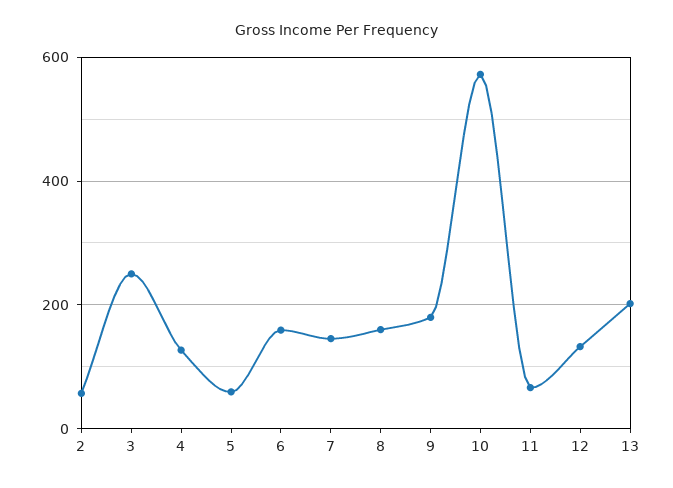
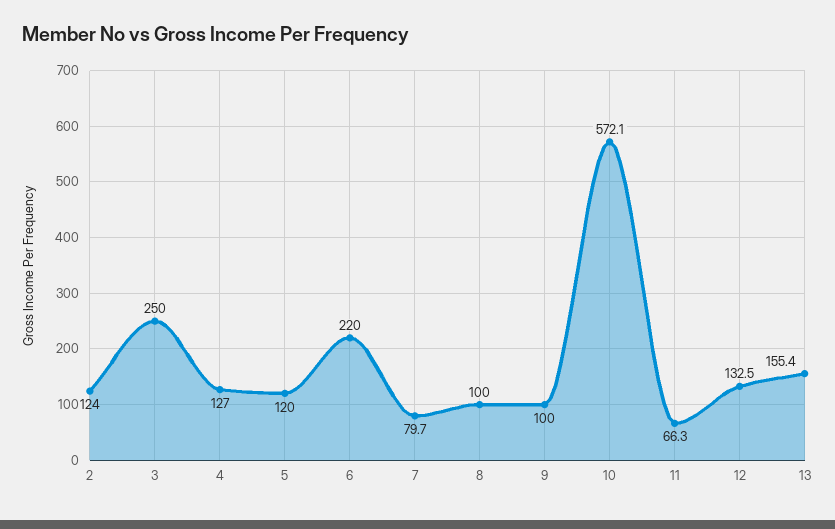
2: 60 -> 124
5: 60 -> 120
6: 160 -> 220
7: 140 -> 79.7
8: 160 -> 100
9: 180 -> 100
13: 200 -> 155.4

